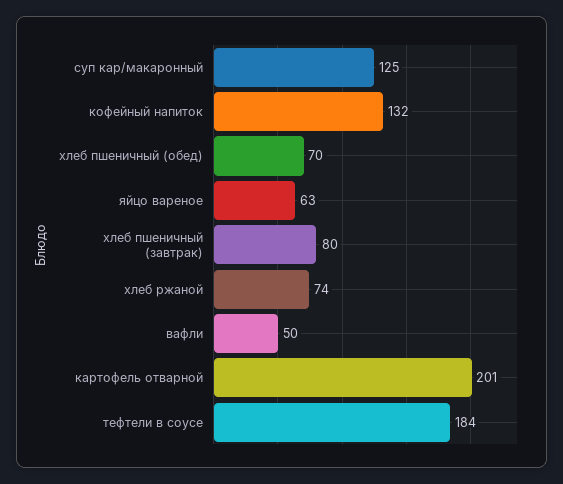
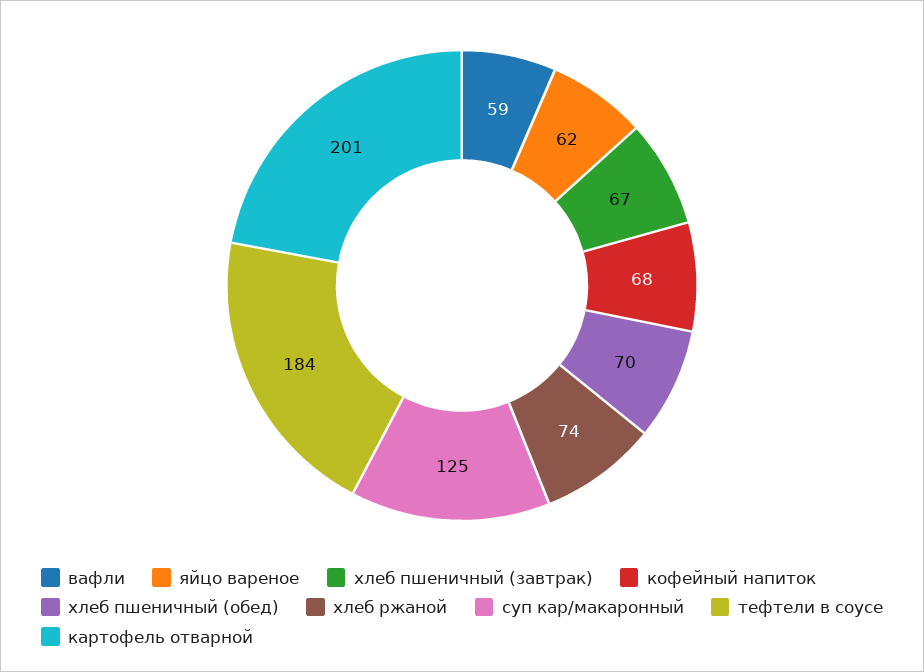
кофейный напиток: 132 -> 68
яйцо вареное: 63 -> 62
хлеб пшеничный (завтрак): 80 -> 67
вафли: 50 -> 59

